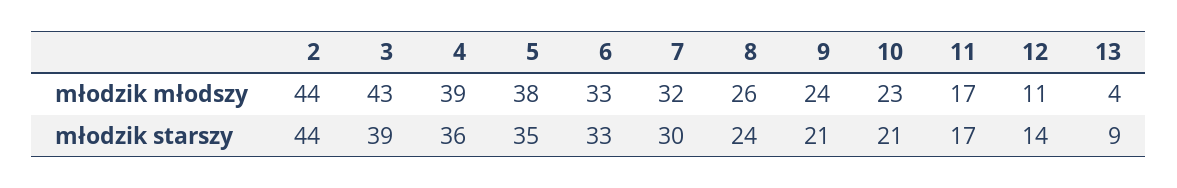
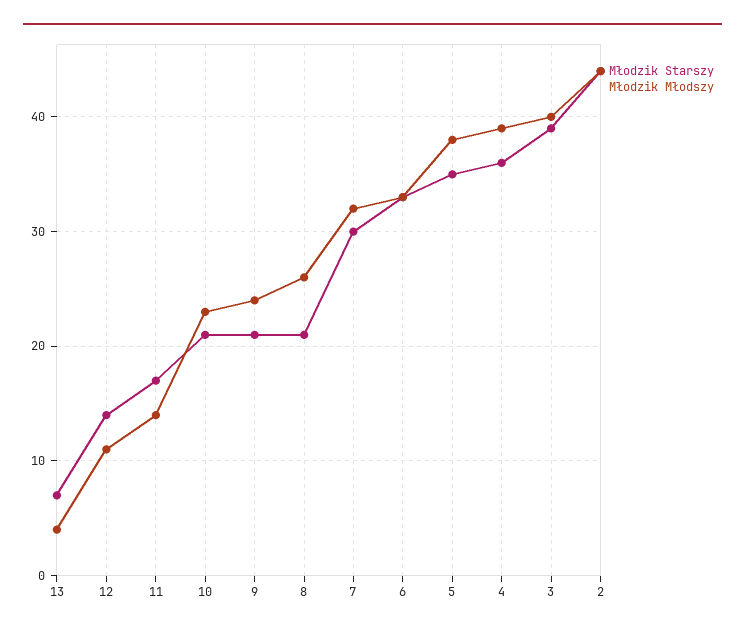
młodzik młodszy, 3: 43 -> 40
młodzik młodszy, 11: 17 -> 14
młodzik starszy, 8: 24 -> 21
młodzik starszy, 13: 9 -> 7

